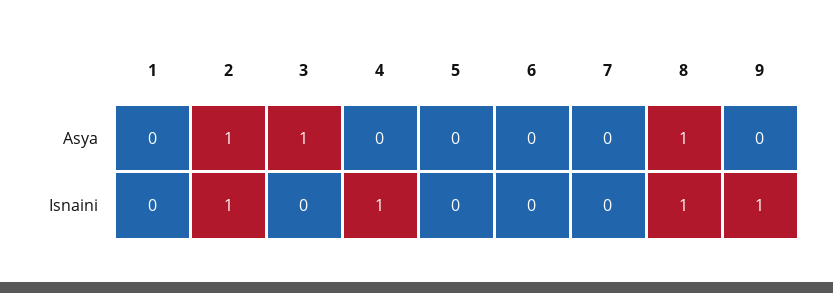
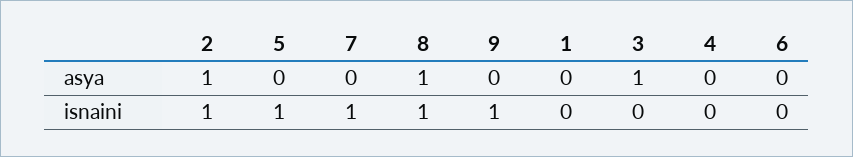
4, Isnaini: 1 -> 0
5, Isnaini: 0 -> 1
7, Isnaini: 0 -> 1

